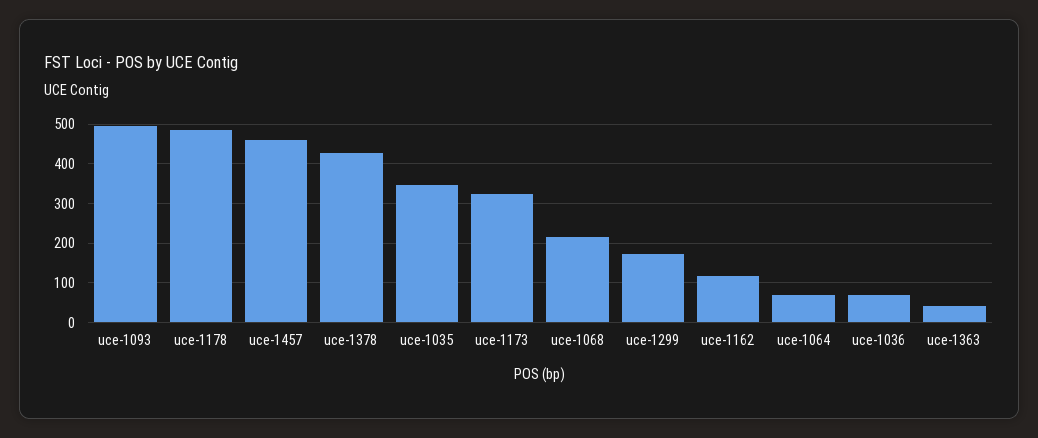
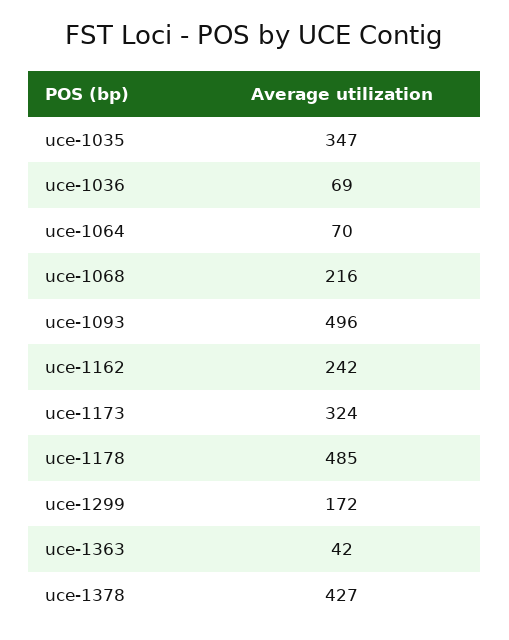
uce-1457: 460 -> none
uce-1162: 120 -> 242

